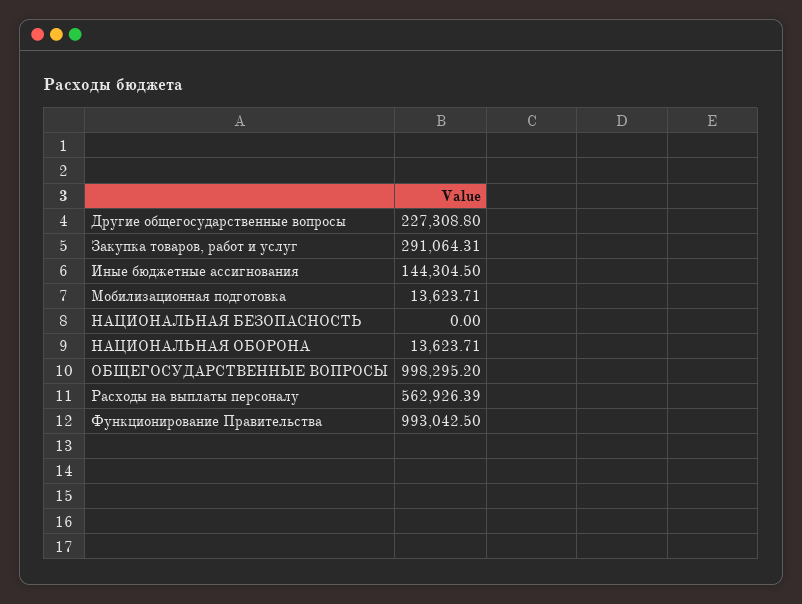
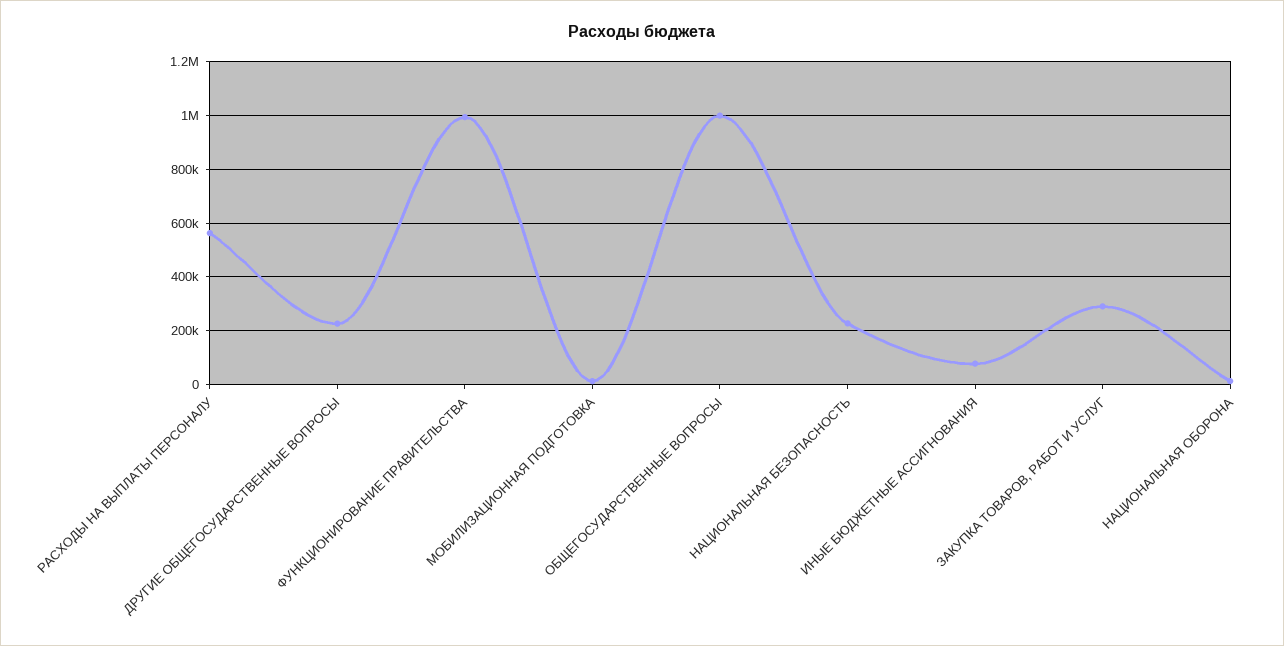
Иные бюджетные ассигнования: 144304.5 -> 75000
НАЦИОНАЛЬНАЯ БЕЗОПАСНОСТЬ: 0 -> 225000

